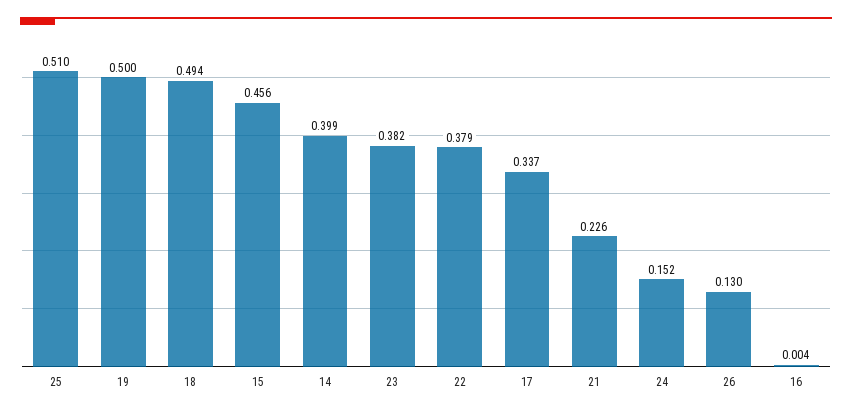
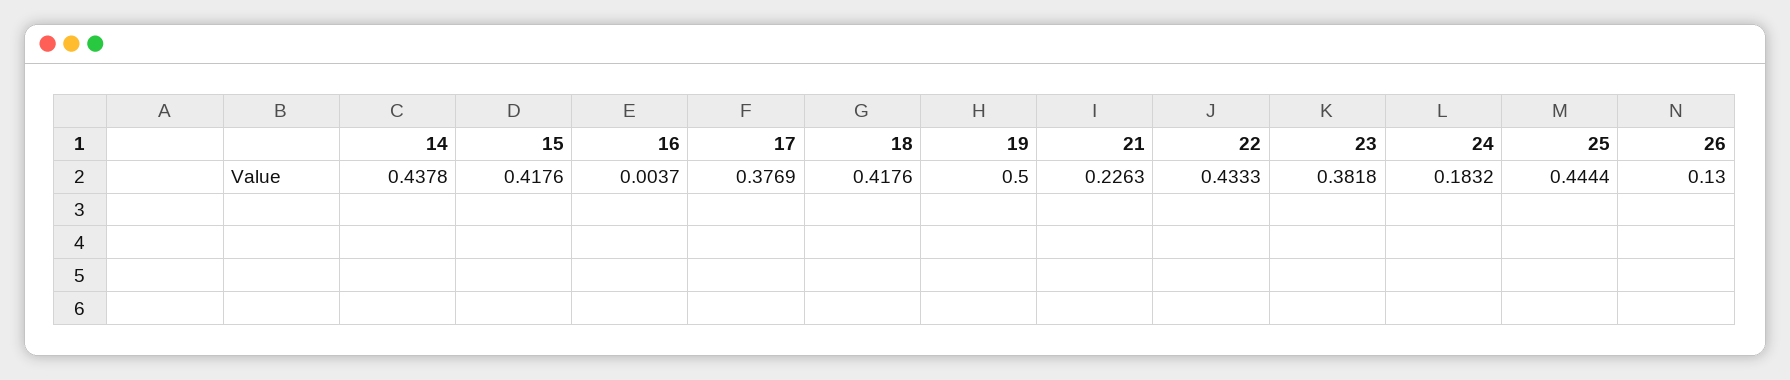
25: 0.51 -> 0.4444
18: 0.494 -> 0.4176
15: 0.456 -> 0.4176
14: 0.399 -> 0.4378
22: 0.379 -> 0.4333
17: 0.337 -> 0.3769
24: 0.152 -> 0.1832

